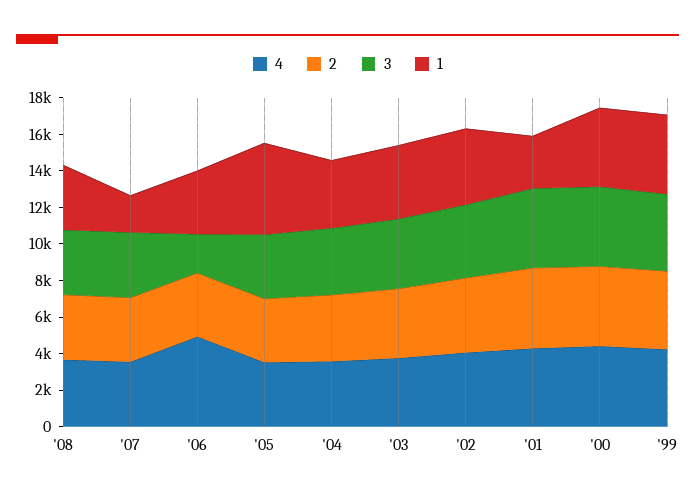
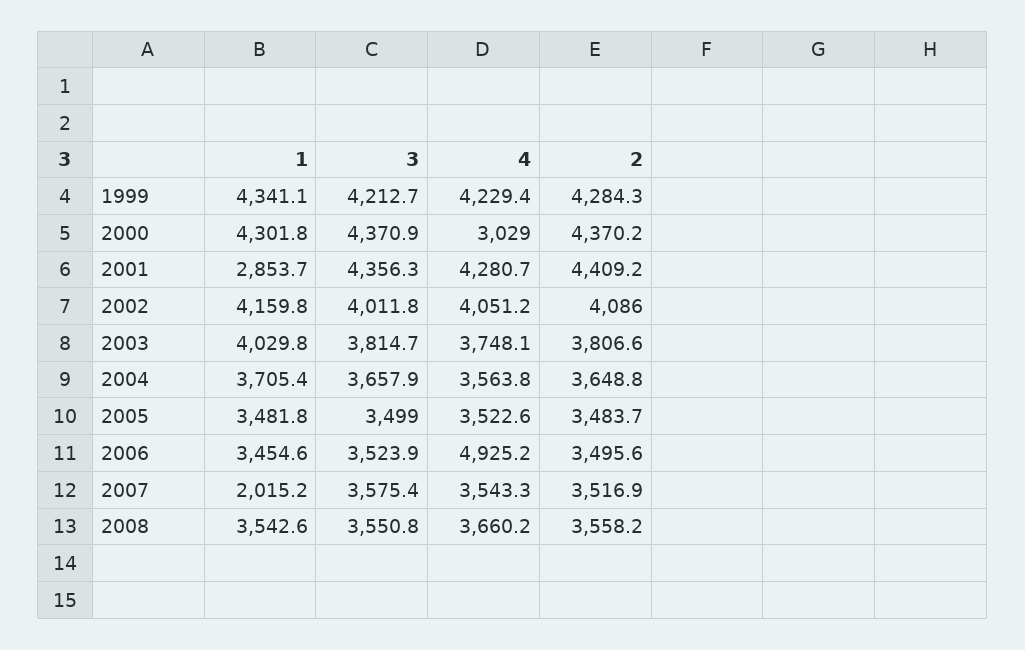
3, '06: 2000 -> 3523.9
1, '05: 5000 -> 3481.8
4, '00: 4500 -> 3029

